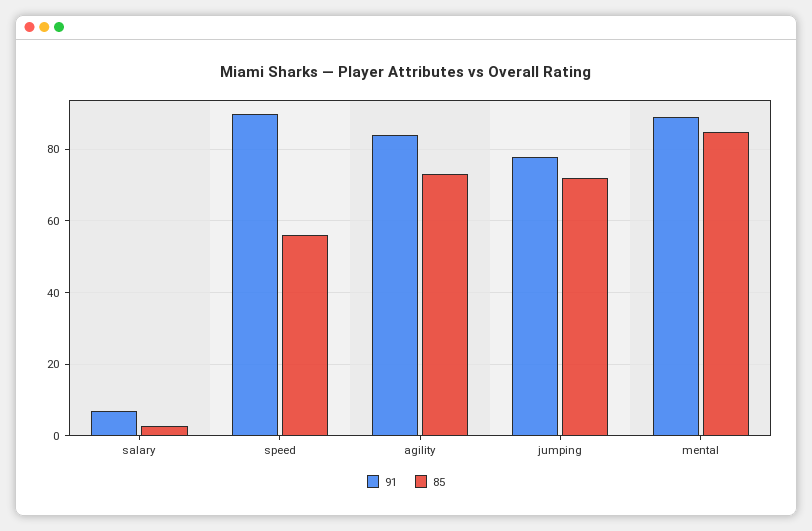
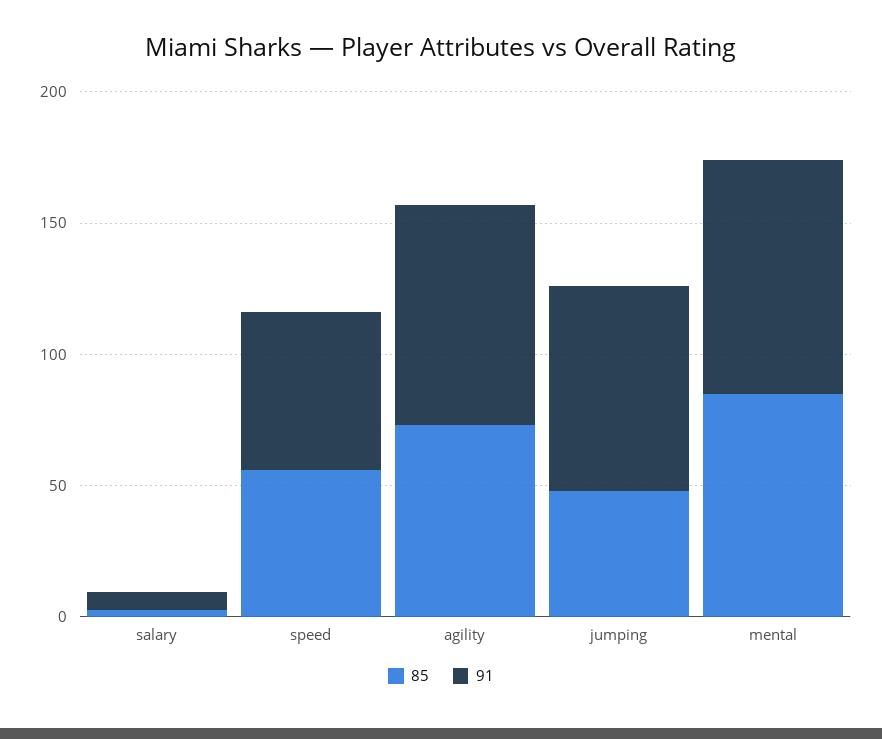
91, speed: 90 -> 60
85, jumping: 72 -> 50

